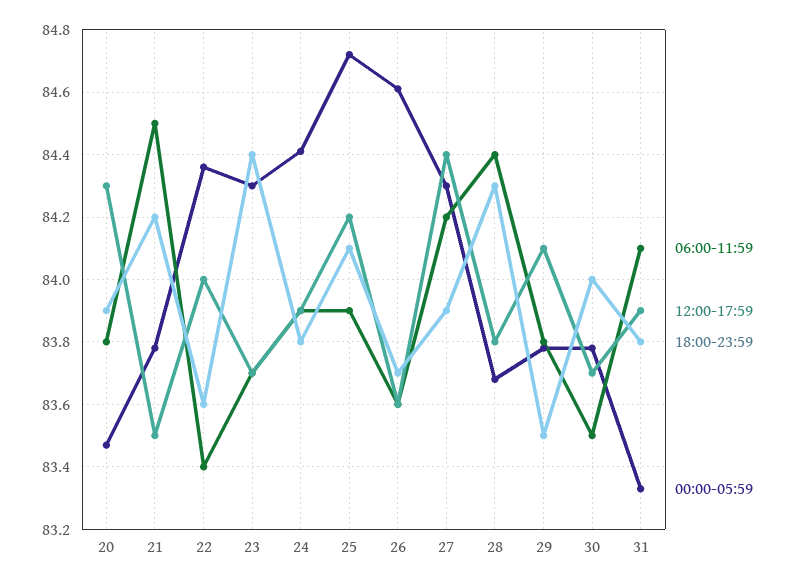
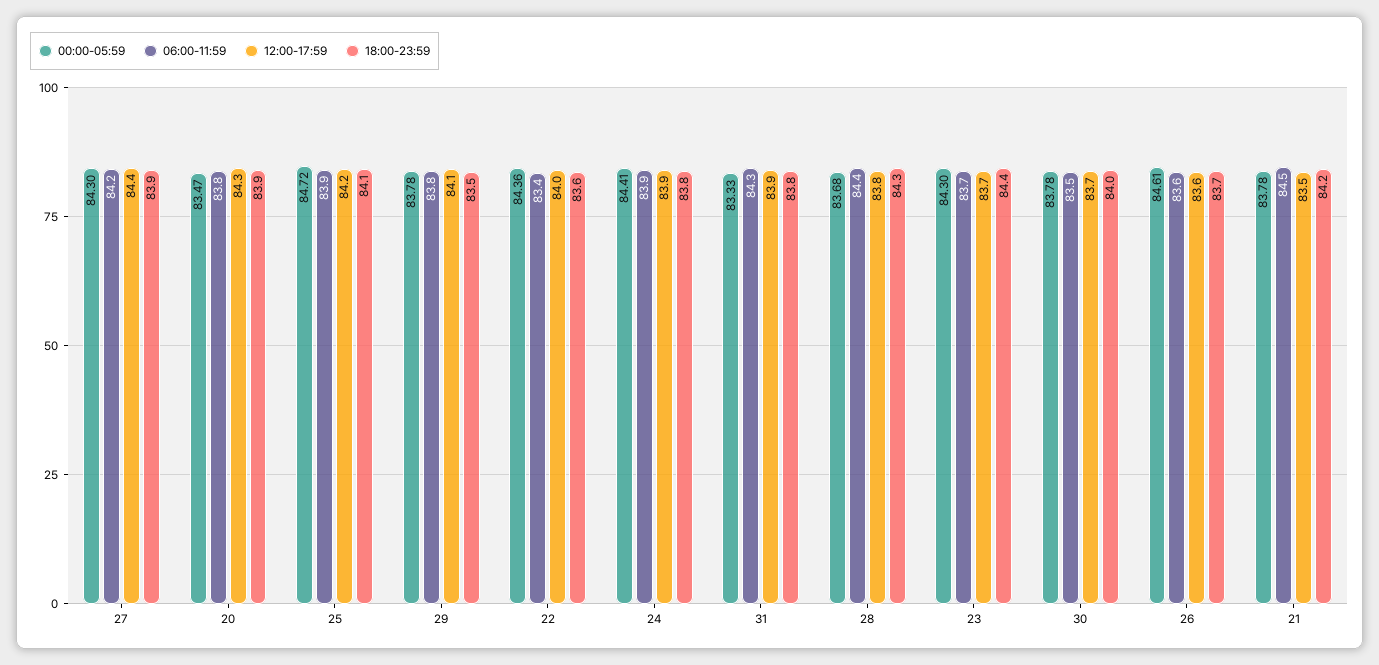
06:00-11:59, 31: 84.1 -> 84.3

